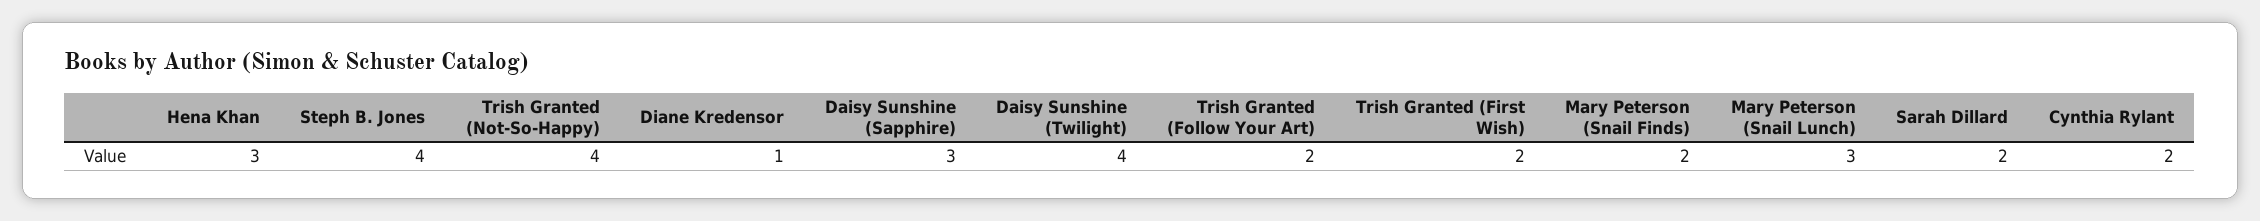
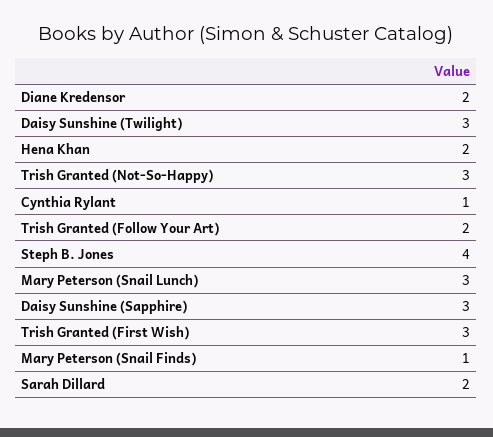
Hena Khan: 3 -> 2
Trish Granted (Not-So-Happy): 4 -> 3
Diane Kredensor: 1 -> 2
Daisy Sunshine (Twilight): 4 -> 3
Trish Granted (First Wish): 2 -> 3
Mary Peterson (Snail Finds): 2 -> 1
Cynthia Rylant: 2 -> 1

